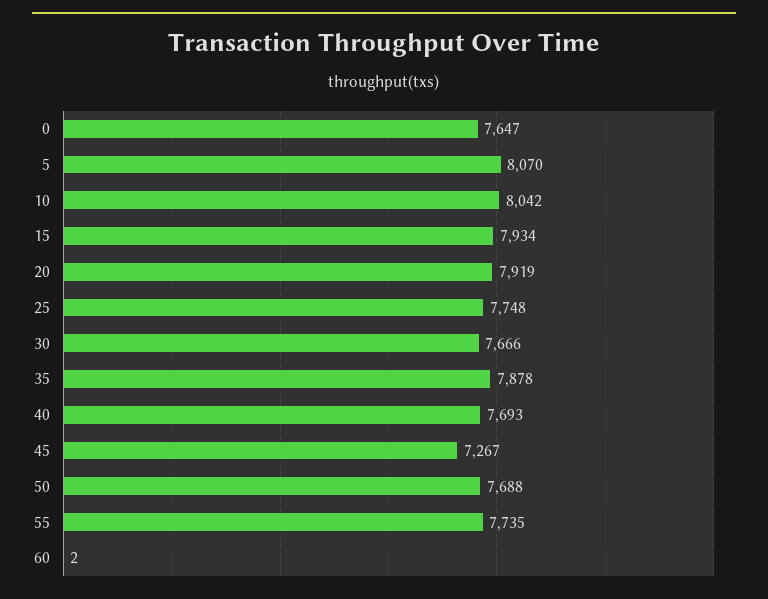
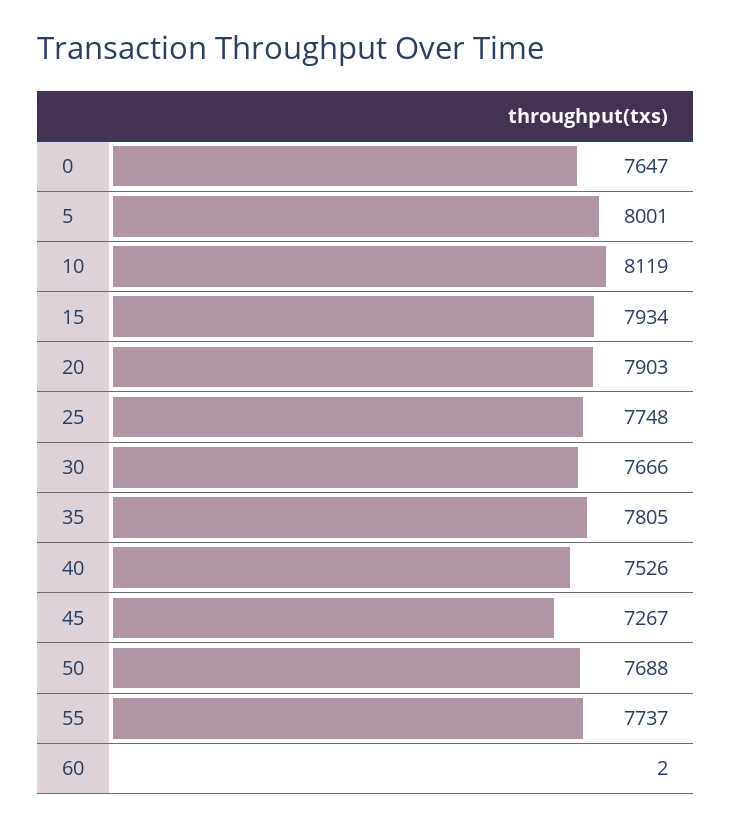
5: 8070 -> 8001
10: 8042 -> 8119
20: 7919 -> 7903
35: 7878 -> 7805
40: 7693 -> 7526
55: 7735 -> 7737

